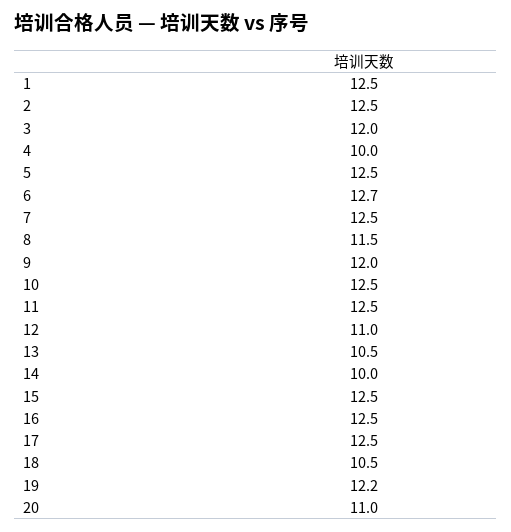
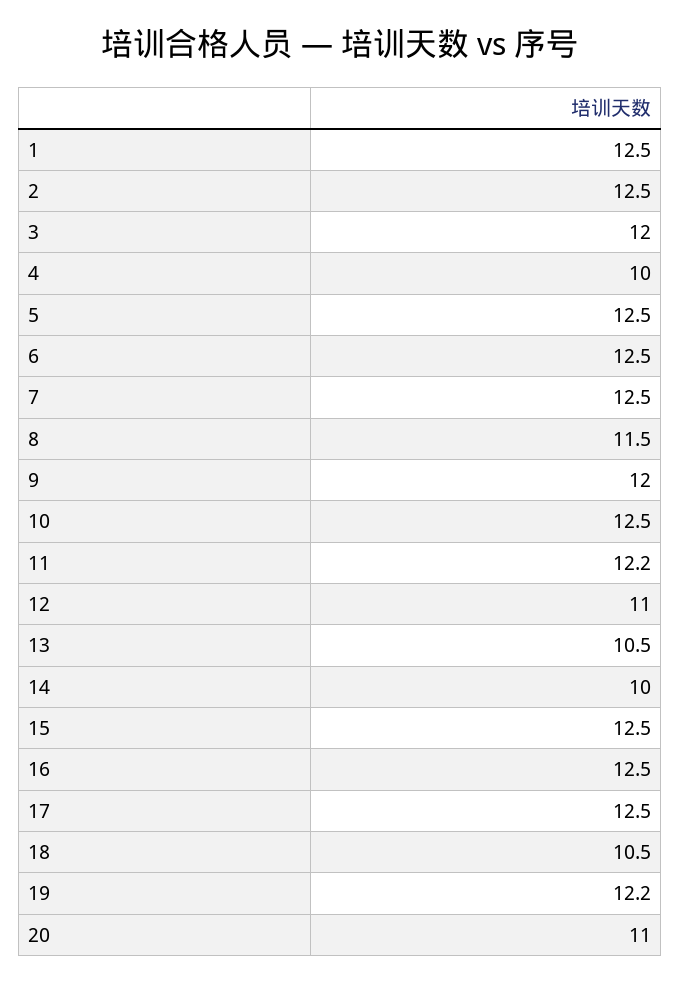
6: 12.7 -> 12.5
11: 12.5 -> 12.2

